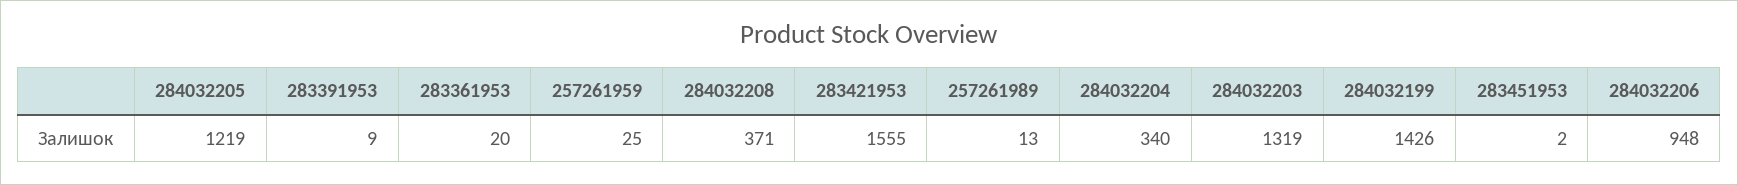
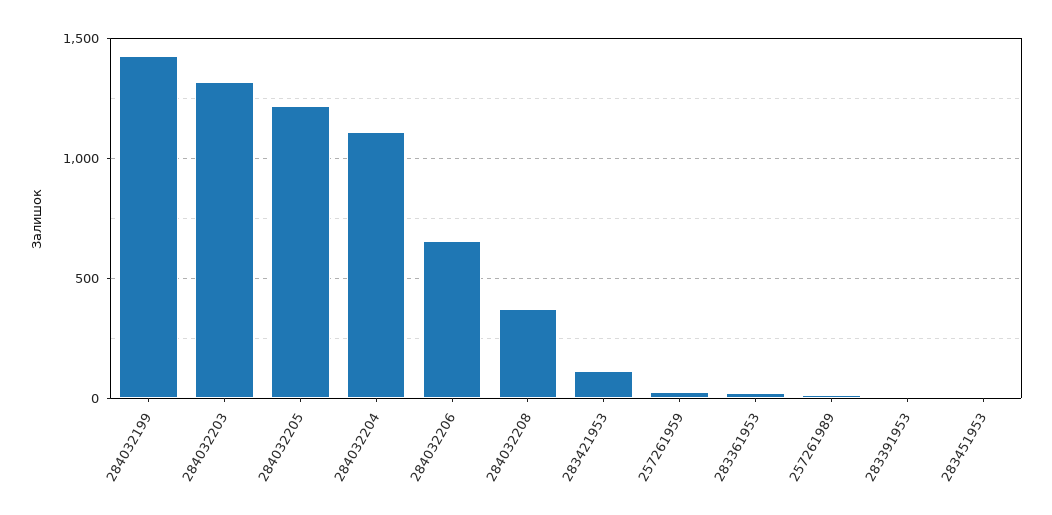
283421953: 1555 -> 100
284032204: 340 -> 1100
284032206: 948 -> 650

